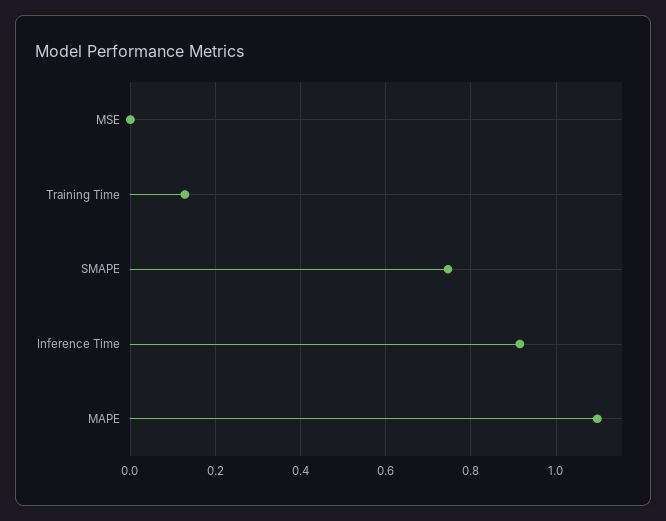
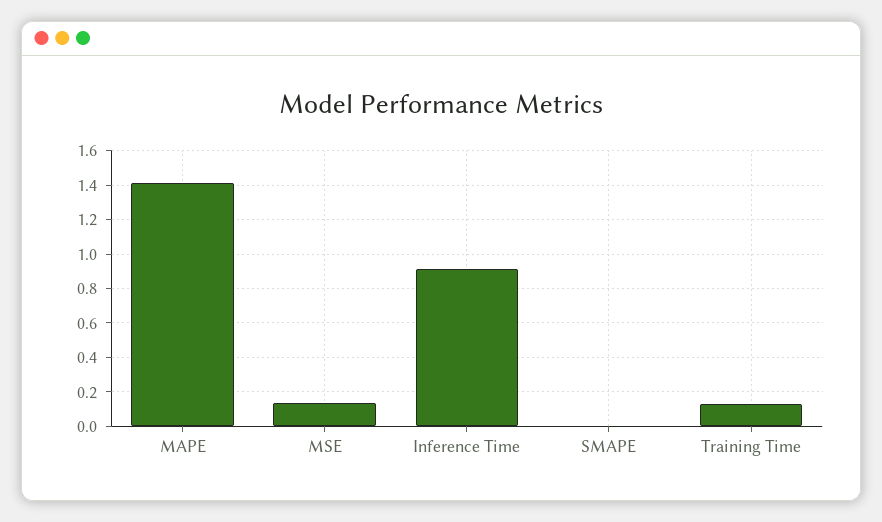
MSE: 0 -> 0.15
SMAPE: 0.74 -> 0
MAPE: 1.1 -> 1.4

